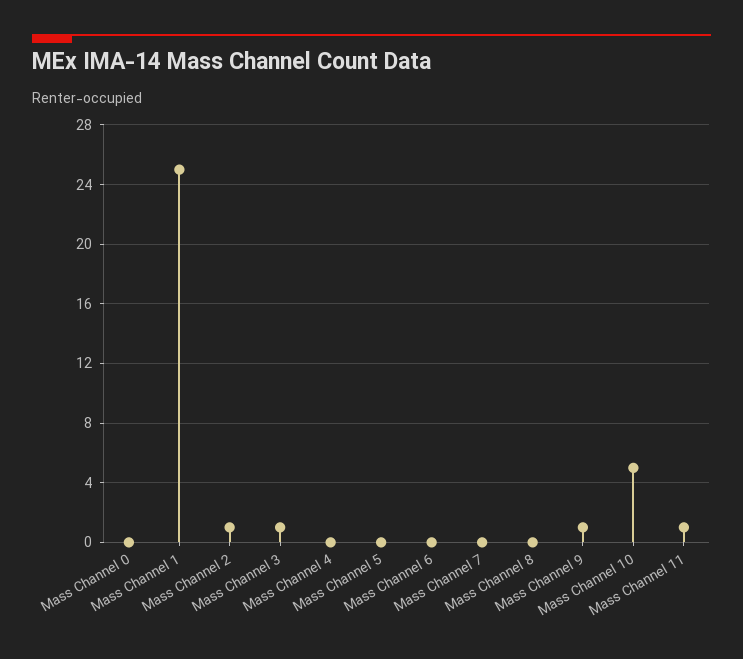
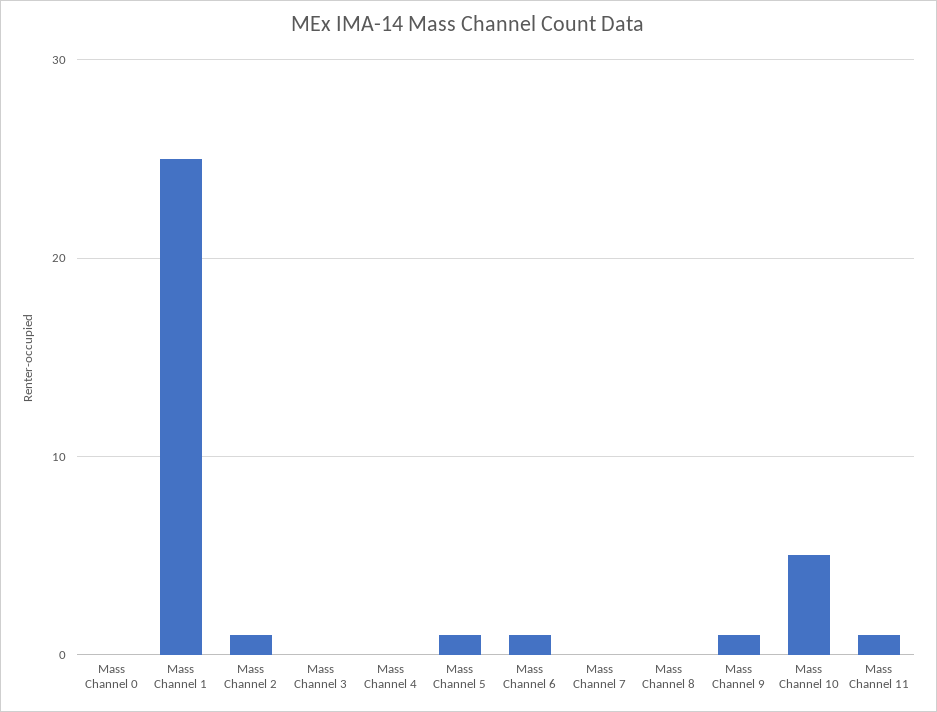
Mass Channel 3: 1 -> 0
Mass Channel 5: 0 -> 1
Mass Channel 6: 0 -> 1

